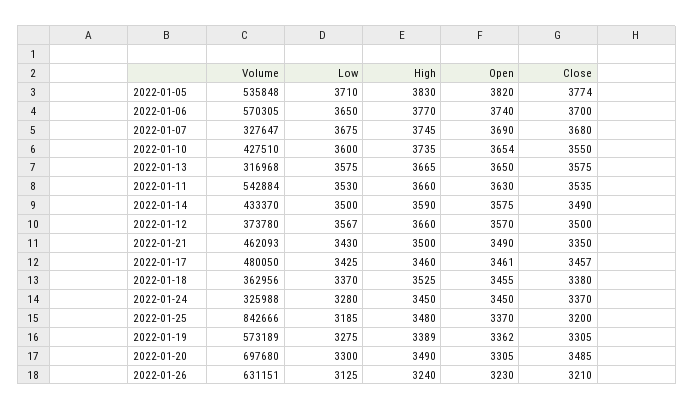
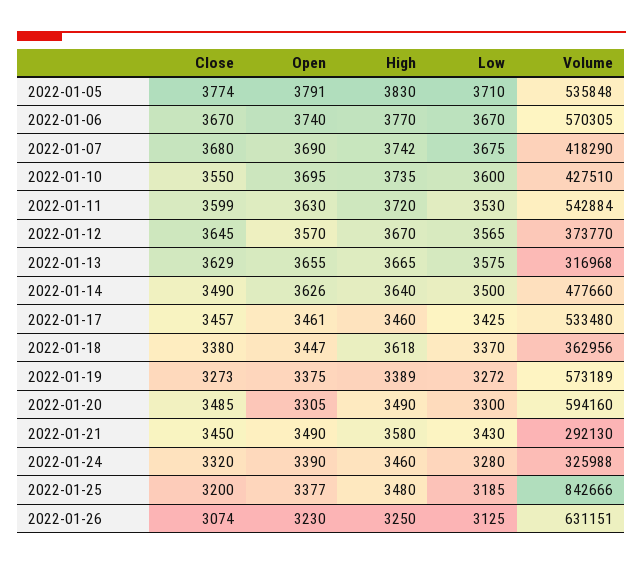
Open, 2022-01-05: 3820 -> 3791
Low, 2022-01-06: 3650 -> 3670
Close, 2022-01-06: 3700 -> 3670
Volume, 2022-01-07: 327647 -> 418290
High, 2022-01-07: 3745 -> 3742
Open, 2022-01-10: 3654 -> 3695
Open, 2022-01-13: 3650 -> 3655
Close, 2022-01-13: 3575 -> 3629
High, 2022-01-11: 3660 -> 3720
Close, 2022-01-11: 3535 -> 3599
Volume, 2022-01-14: 433370 -> 477660
High, 2022-01-14: 3590 -> 3640
Open, 2022-01-14: 3575 -> 3626
Volume, 2022-01-12: 373780 -> 373770
Low, 2022-01-12: 3567 -> 3565
High, 2022-01-12: 3660 -> 3670
Close, 2022-01-12: 3500 -> 3645
Volume, 2022-01-21: 462093 -> 292130
High, 2022-01-21: 3500 -> 3580
Close, 2022-01-21: 3350 -> 3450
Volume, 2022-01-17: 480050 -> 533480
High, 2022-01-18: 3525 -> 3618
Open, 2022-01-18: 3455 -> 3447
High, 2022-01-24: 3450 -> 3460
Open, 2022-01-24: 3450 -> 3390
Close, 2022-01-24: 3370 -> 3320
Open, 2022-01-25: 3370 -> 3377
Low, 2022-01-19: 3275 -> 3272
Open, 2022-01-19: 3362 -> 3375
Close, 2022-01-19: 3305 -> 3273
Volume, 2022-01-20: 697680 -> 594160
High, 2022-01-26: 3240 -> 3250
Close, 2022-01-26: 3210 -> 3074

